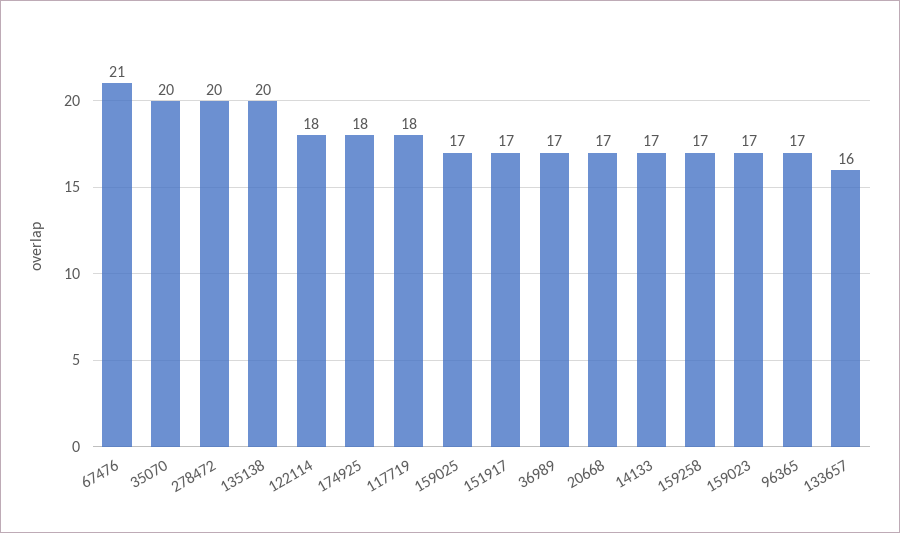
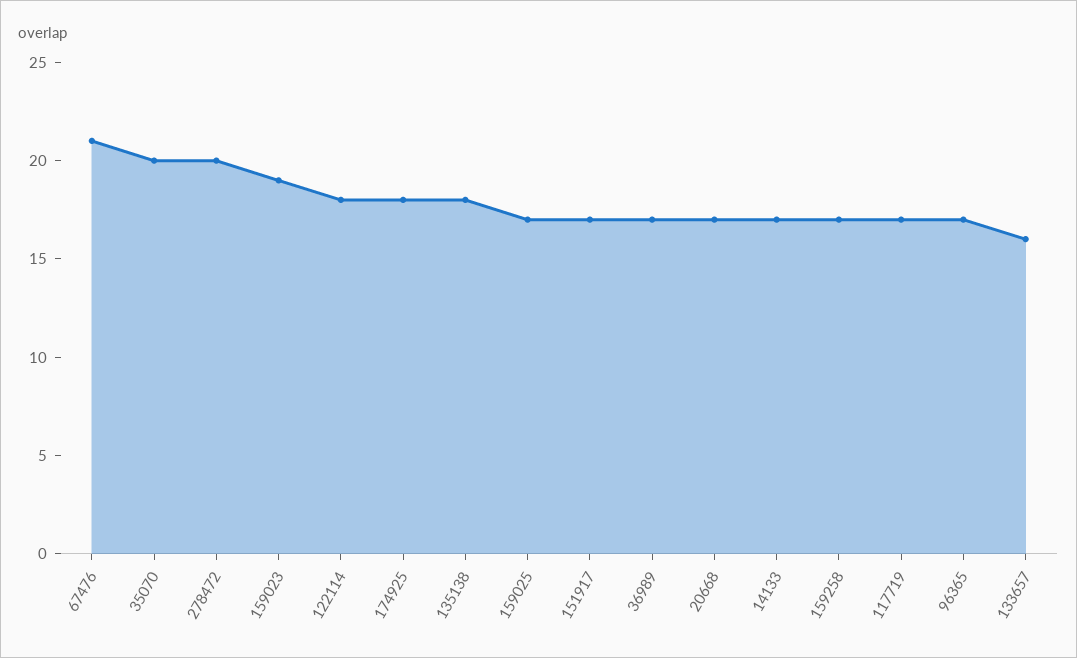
135138: 20 -> 18
117719: 18 -> 17
159023: 17 -> 19

